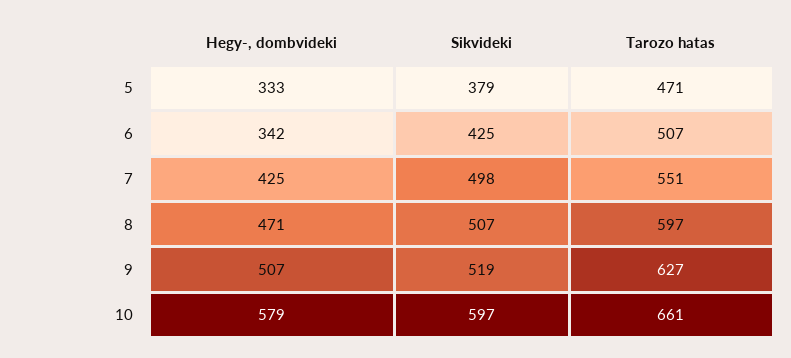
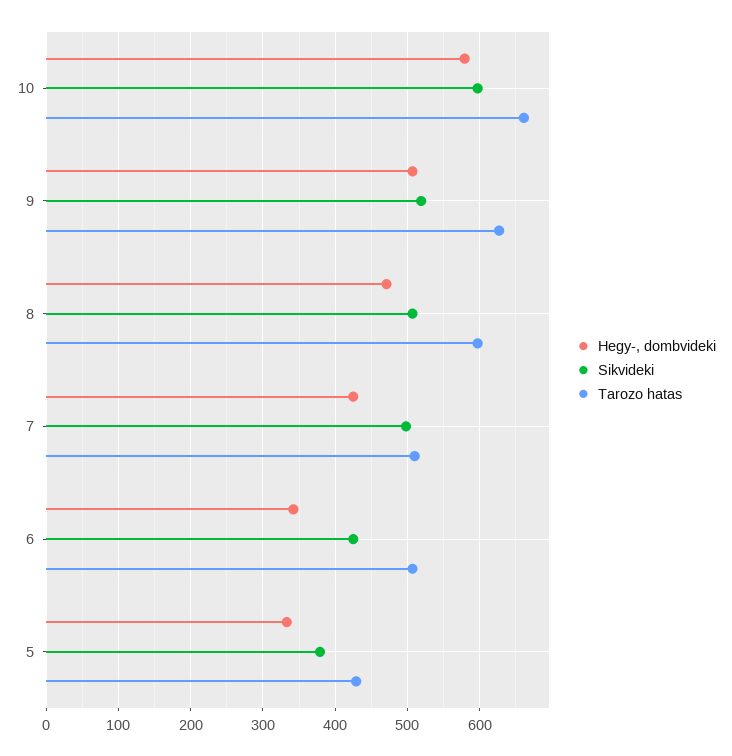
Tarozo hatas, 5: 471 -> 430
Tarozo hatas, 7: 551 -> 510

